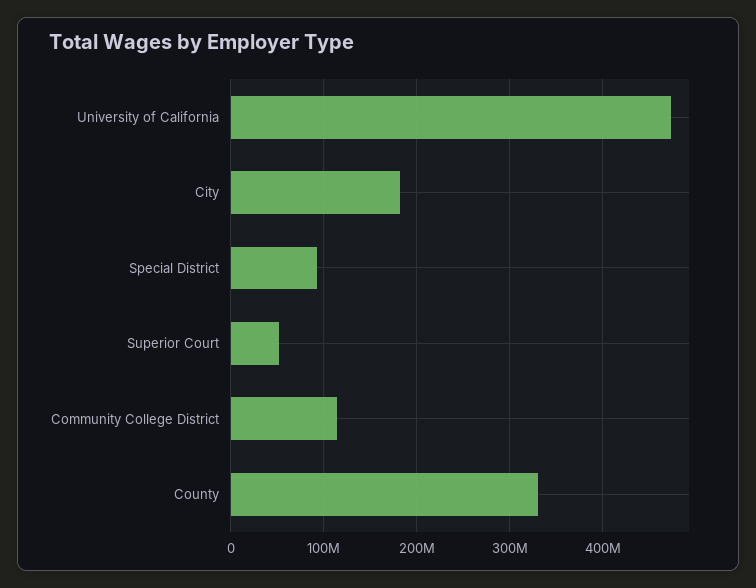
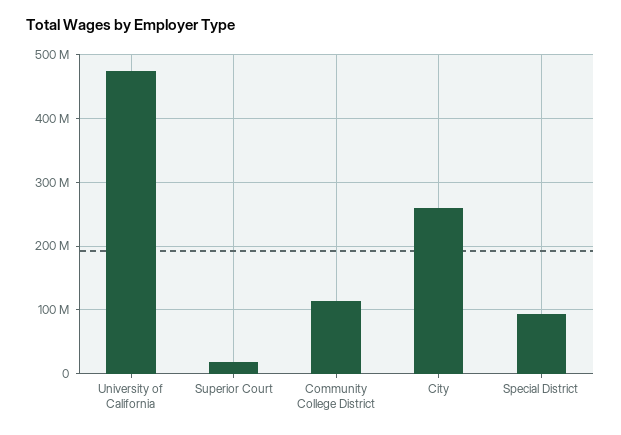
City: 180000000 -> 260000000
Superior Court: 50000000 -> 20000000
County: 330000000 -> none

